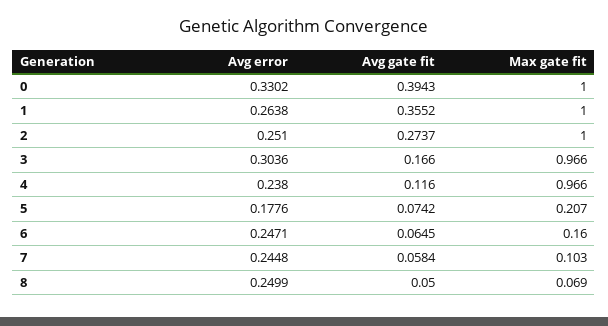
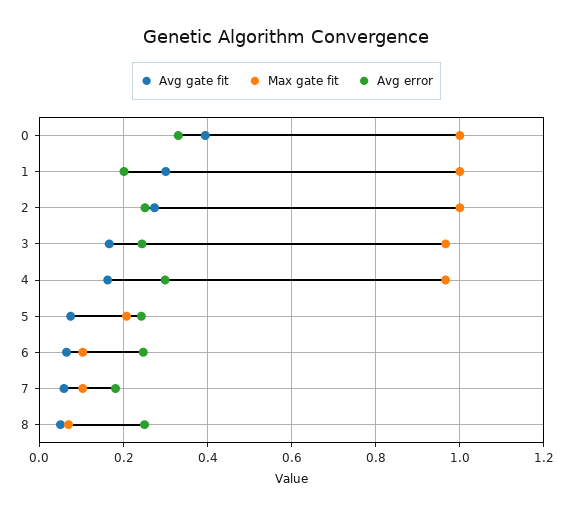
Avg error, 1: 0.2638 -> 0.2
Avg gate fit, 1: 0.3552 -> 0.3
Avg error, 3: 0.3036 -> 0.24
Avg error, 4: 0.238 -> 0.3
Avg gate fit, 4: 0.116 -> 0.16
Avg error, 5: 0.1776 -> 0.24
Max gate fit, 6: 0.16 -> 0.1
Avg error, 7: 0.2448 -> 0.18

